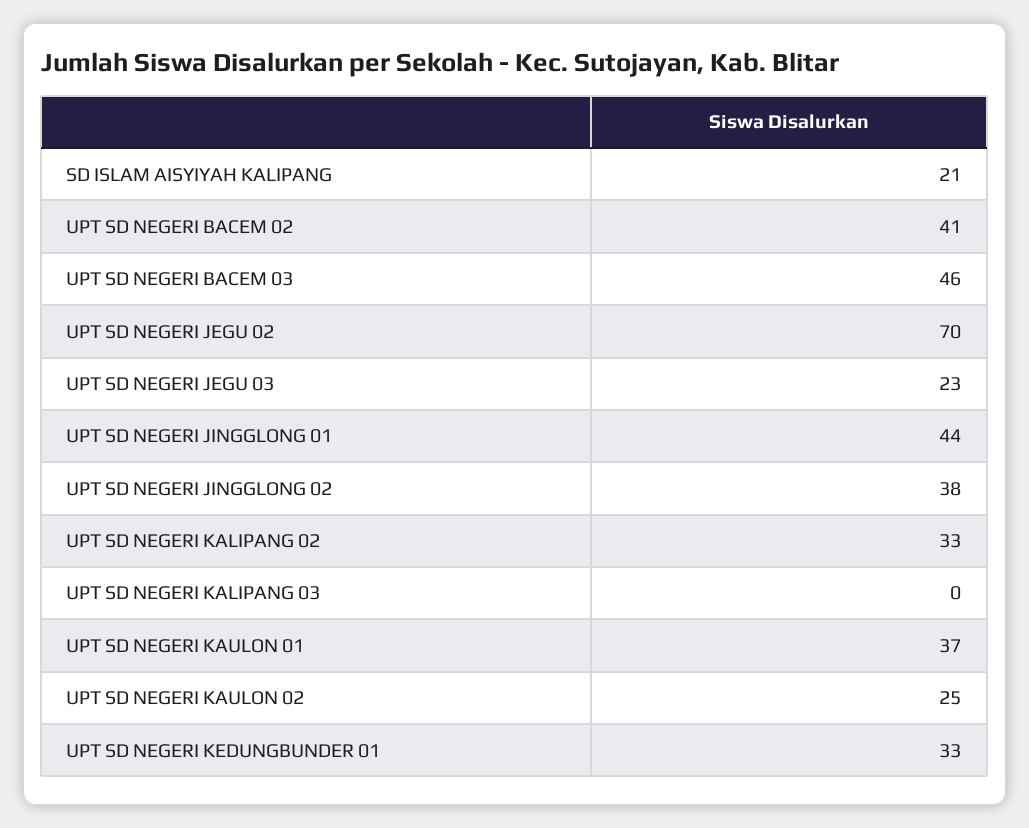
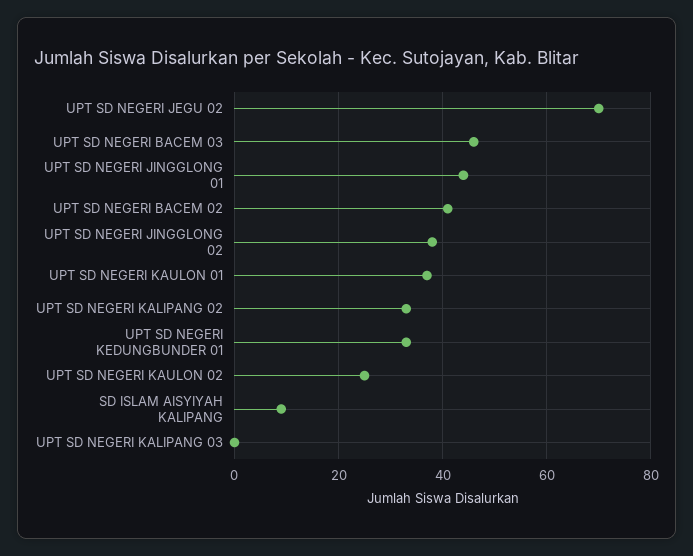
SD ISLAM AISYIYAH KALIPANG: 21 -> 10
UPT SD NEGERI JEGU 03: 23 -> none

